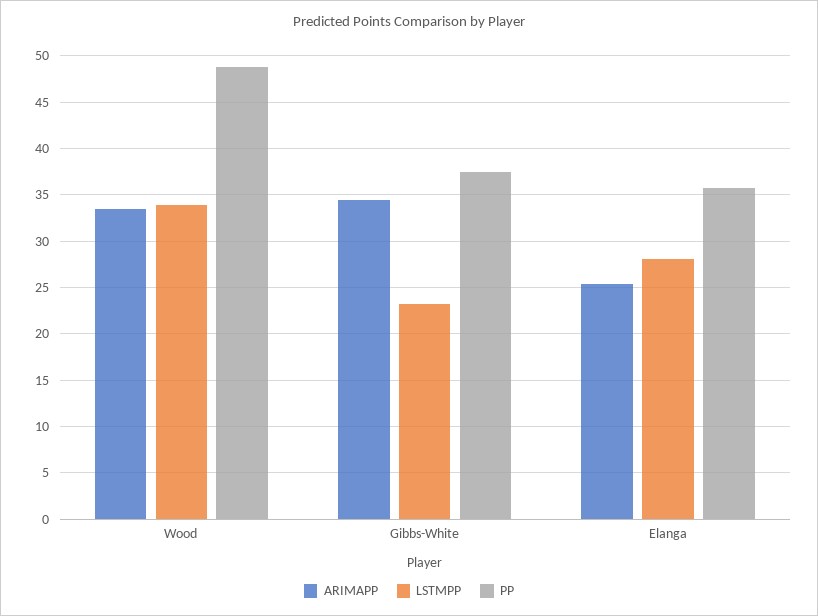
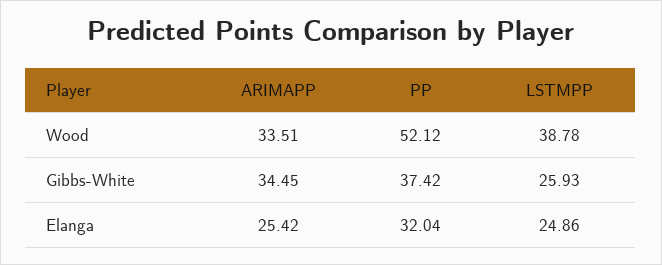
LSTMPP, Wood: 34 -> 38.78
PP, Wood: 49 -> 52.12
LSTMPP, Gibbs-White: 23 -> 25.93
LSTMPP, Elanga: 28 -> 24.86
PP, Elanga: 36 -> 32.04

